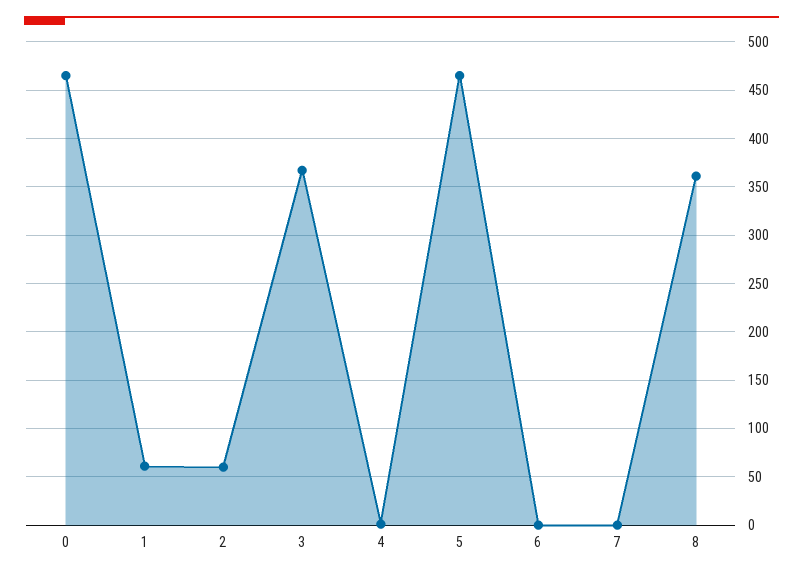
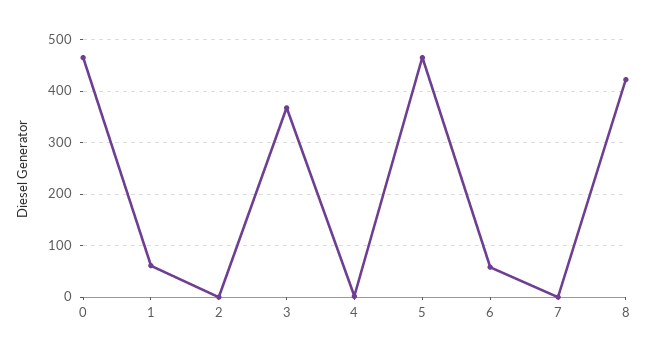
2: 60 -> 0
6: 0 -> 60
8: 360 -> 420

